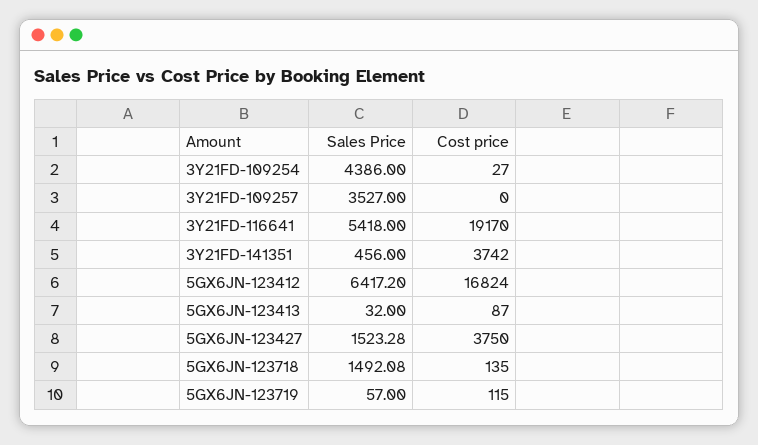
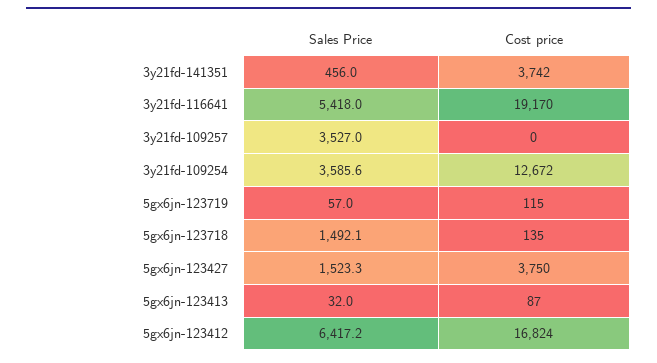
Sales Price, 3Y21FD-109254: 4386 -> 3585.6
Cost price, 3Y21FD-109254: 27 -> 12672

